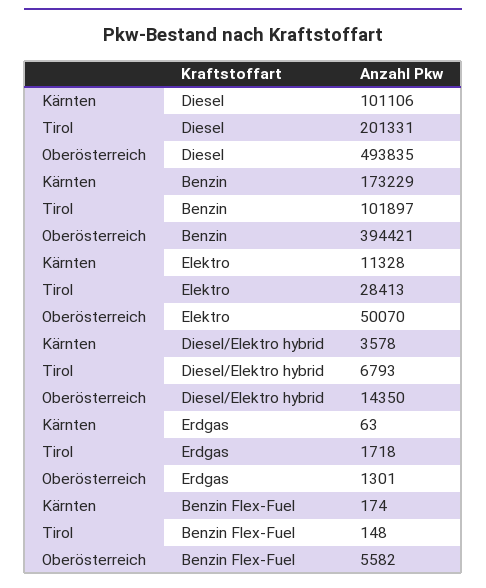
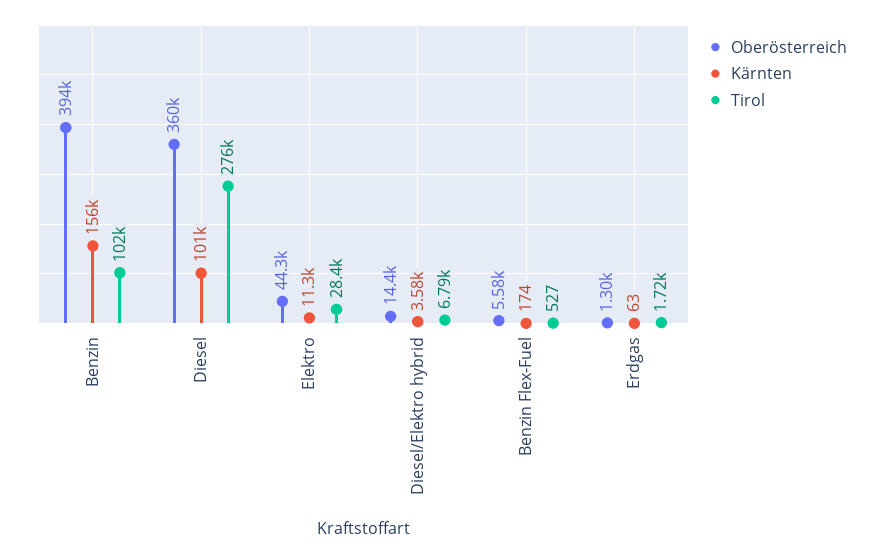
Tirol, Diesel: 201331 -> 276000
Oberösterreich, Diesel: 493835 -> 360000
Kärnten, Benzin: 173229 -> 156000
Oberösterreich, Elektro: 50070 -> 44300
Tirol, Benzin Flex-Fuel: 148 -> 527

